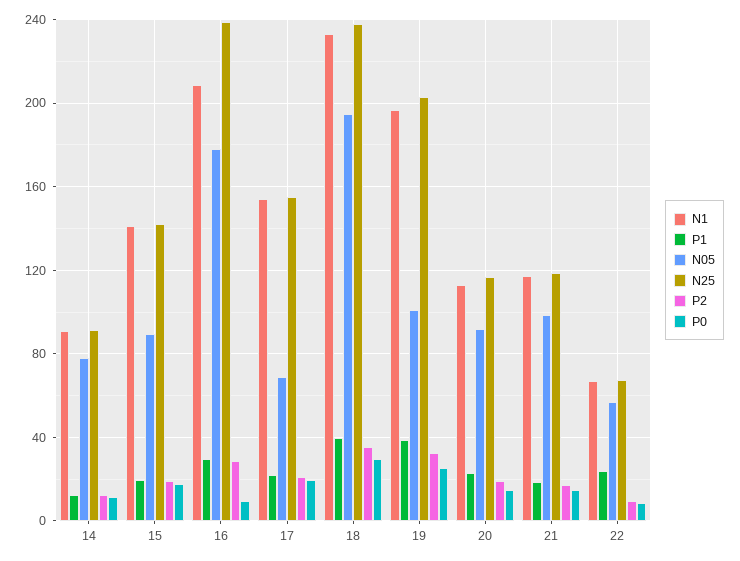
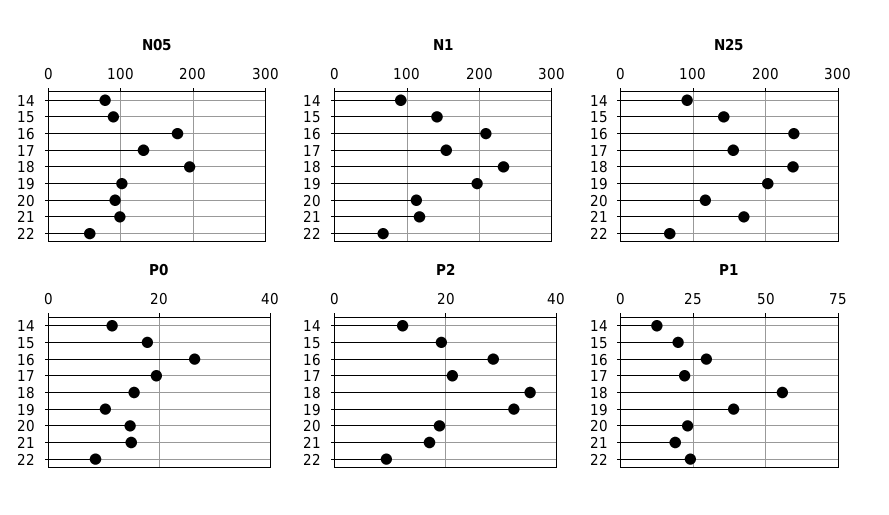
P0, 16: 10 -> 26
N05, 17: 70 -> 130
P1, 18: 40 -> 55
P0, 18: 30 -> 16
P0, 19: 25 -> 10
N25, 21: 120 -> 170

